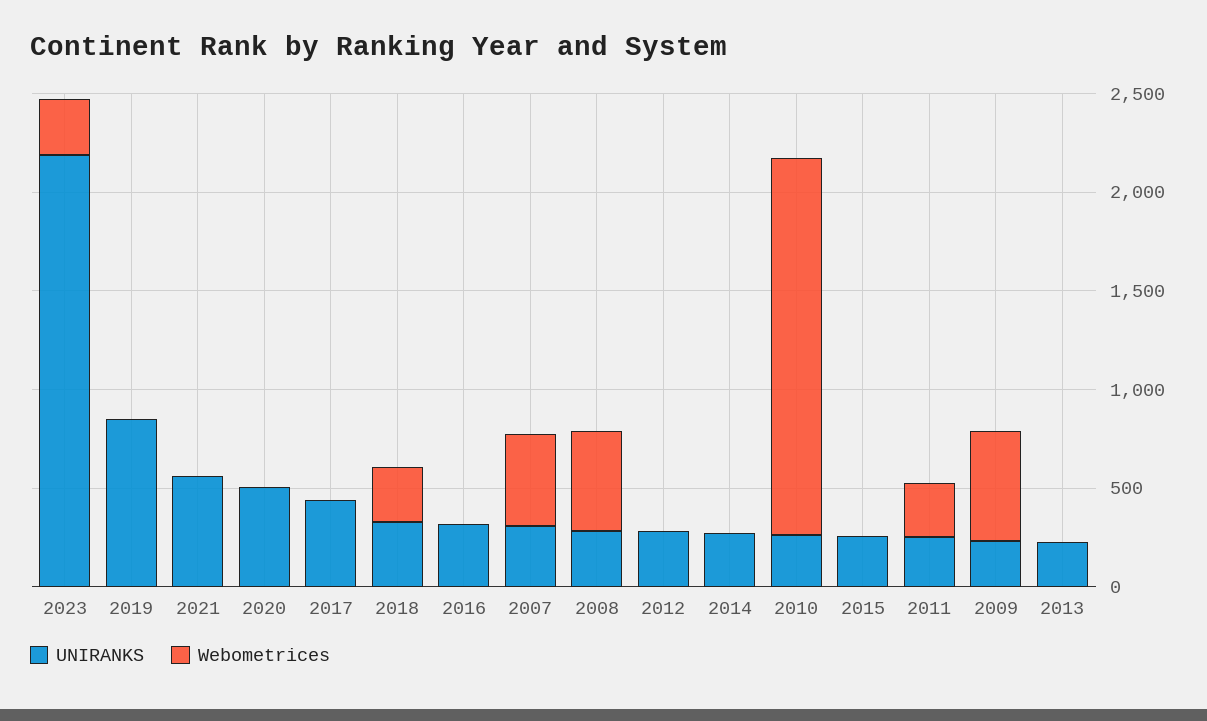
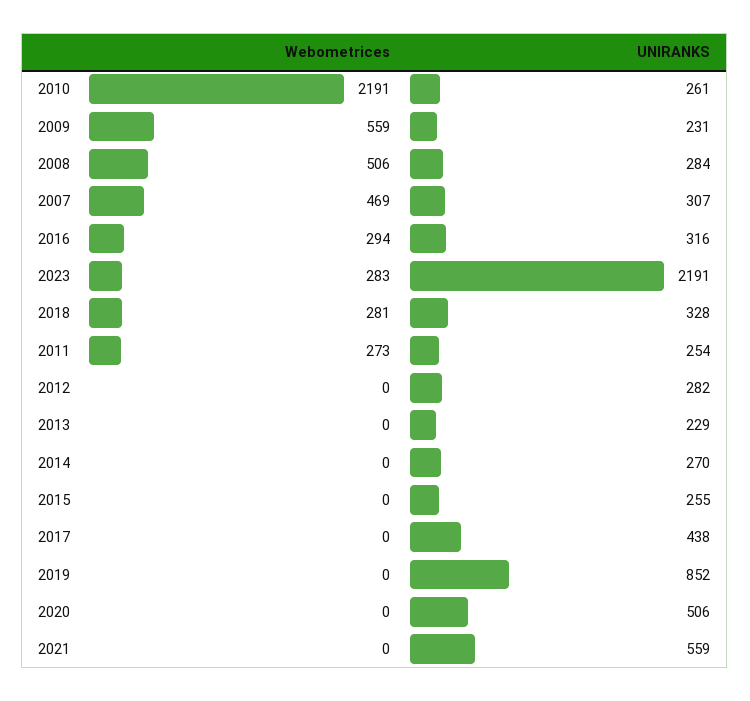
Webometrices, 2016: 0 -> 294
Webometrices, 2010: 1900 -> 2191

